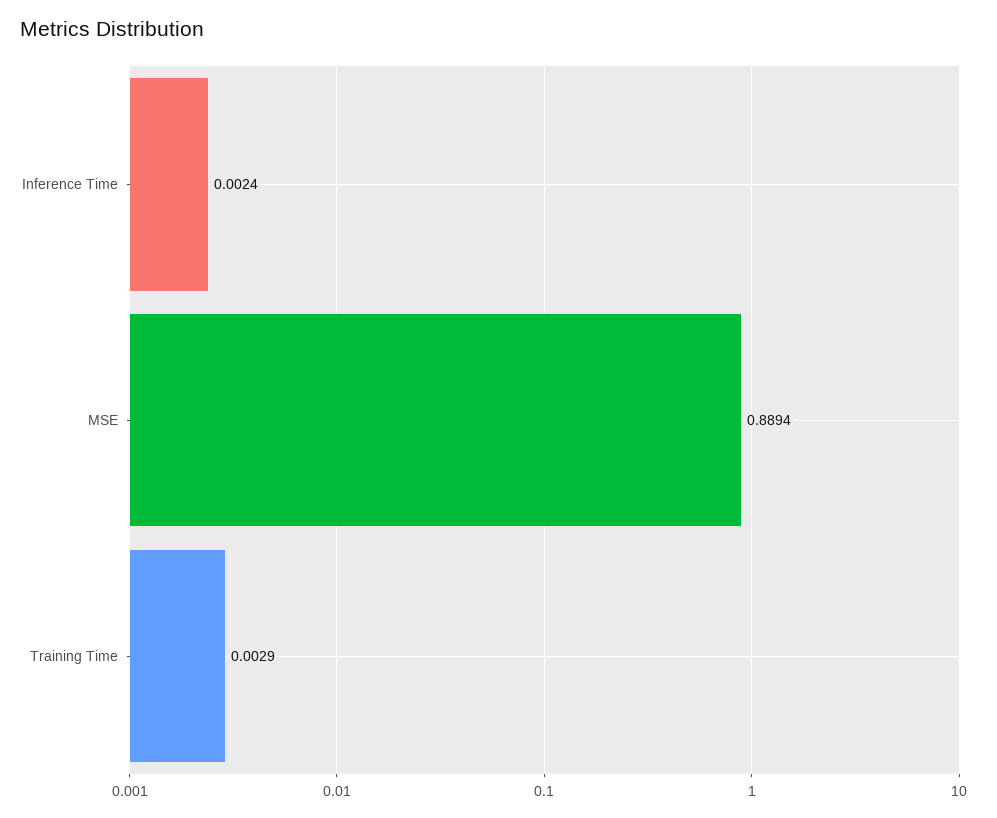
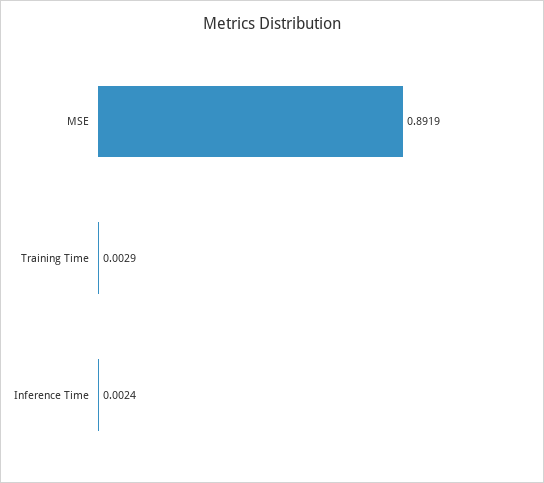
MSE: 0.8894 -> 0.8919

